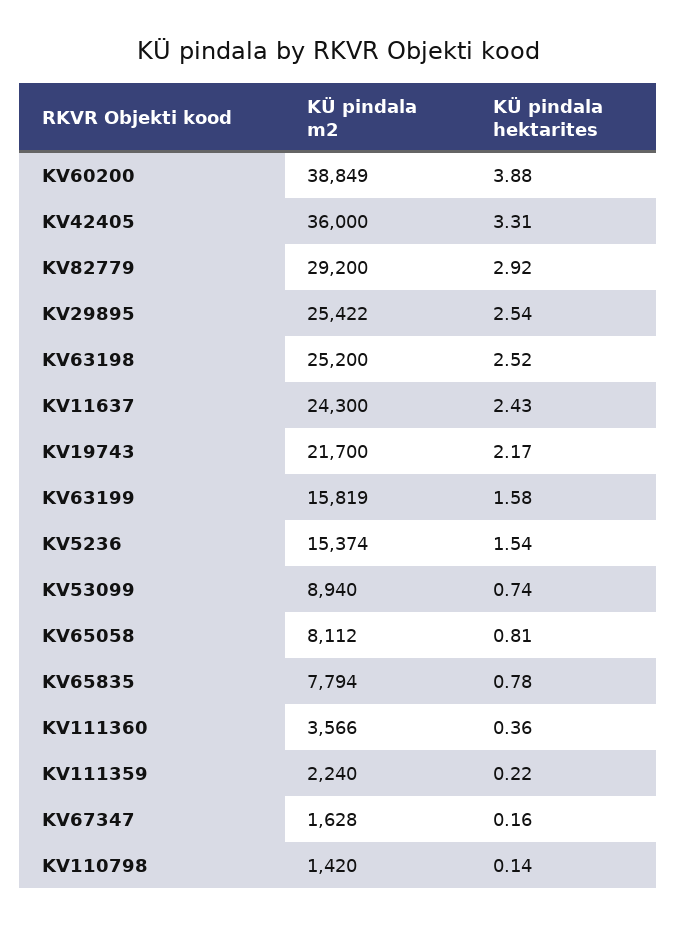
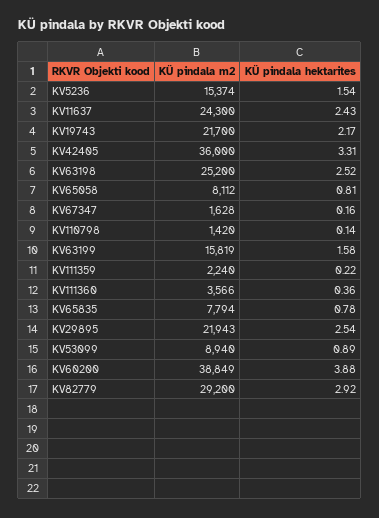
KÜ pindala m2, KV29895: 25422 -> 21943
KÜ pindala hektarites, KV53099: 0.74 -> 0.89

